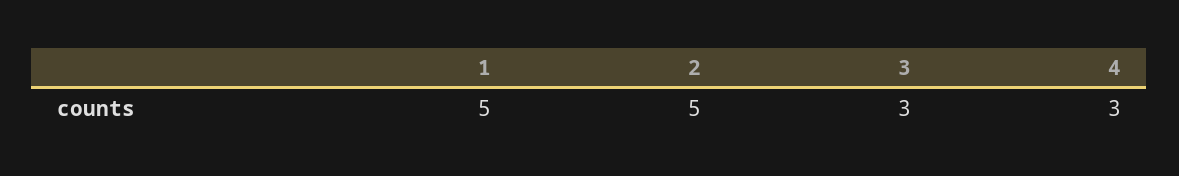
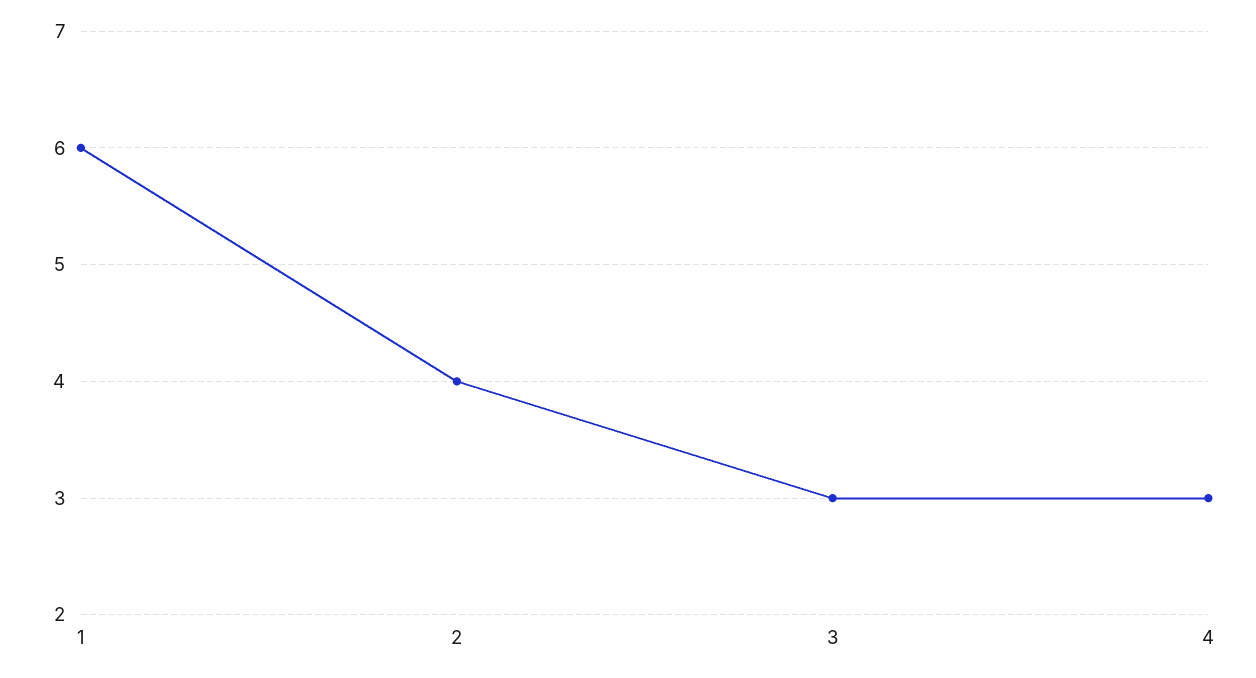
1: 5 -> 6
2: 5 -> 4

